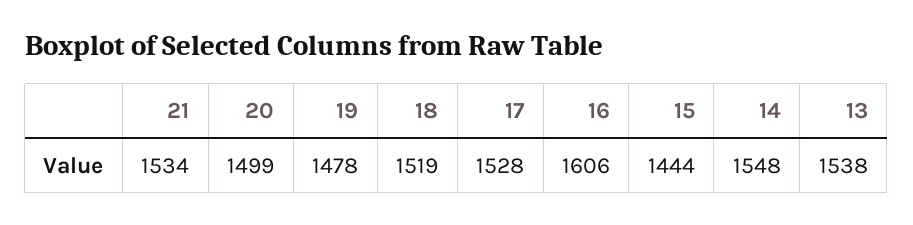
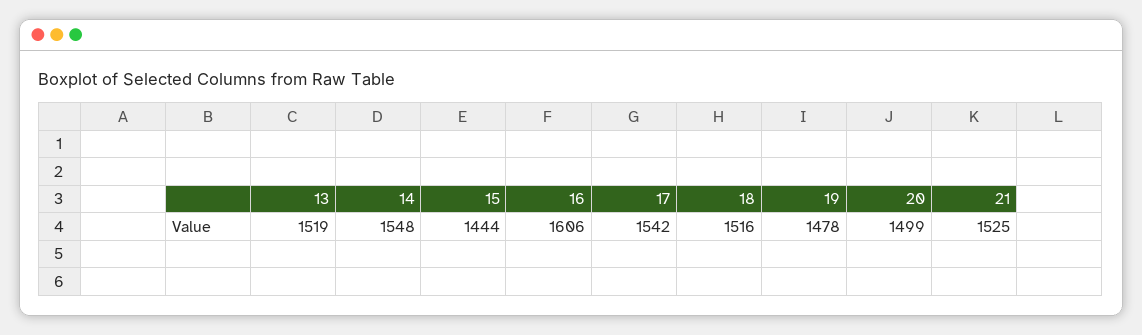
21: 1534 -> 1525
18: 1519 -> 1516
17: 1528 -> 1542
13: 1538 -> 1519

